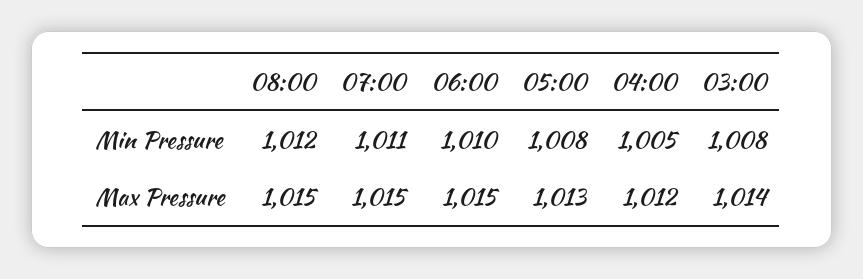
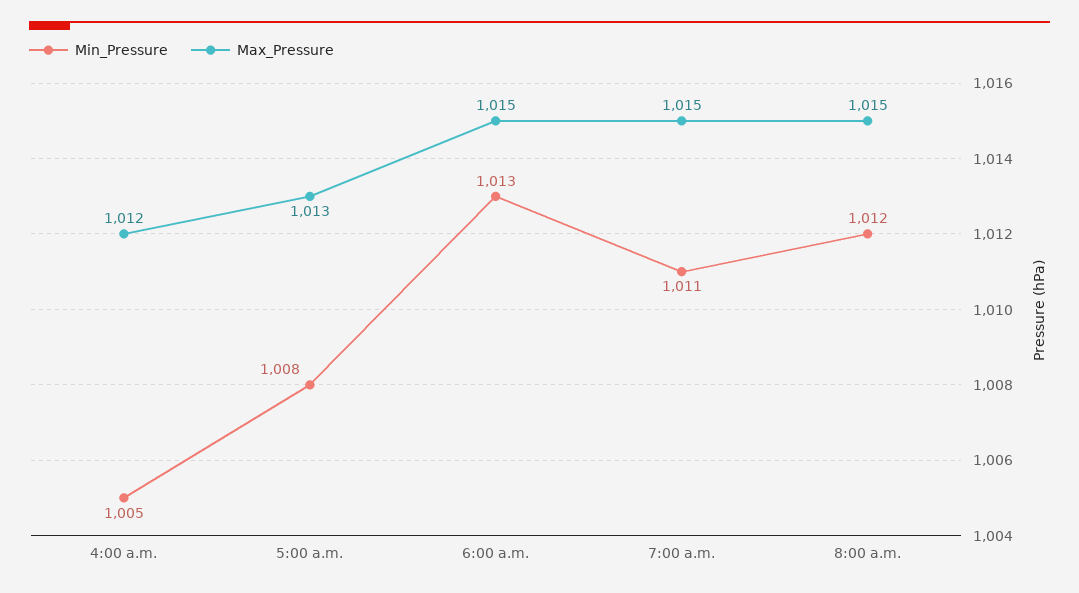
Min Pressure, 06:00: 1010 -> 1013
Min Pressure, 03:00: 1008 -> none
Max Pressure, 03:00: 1014 -> none

